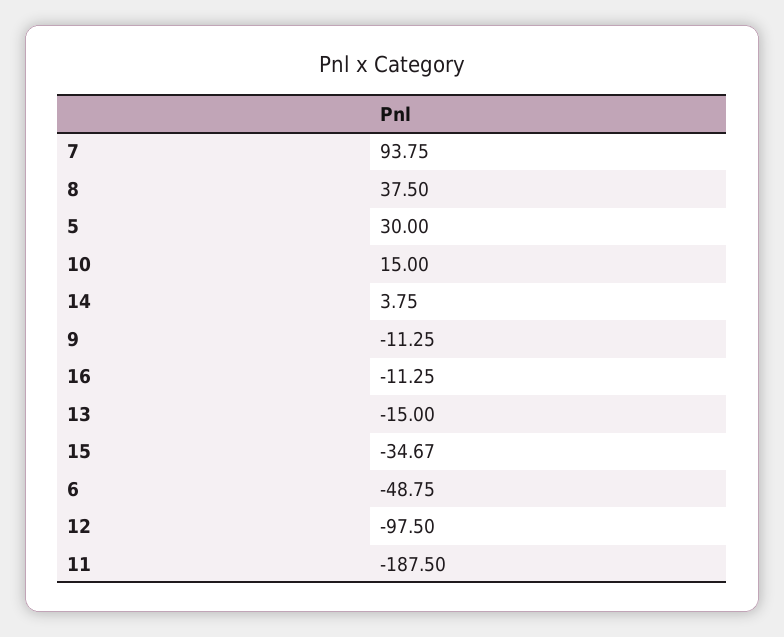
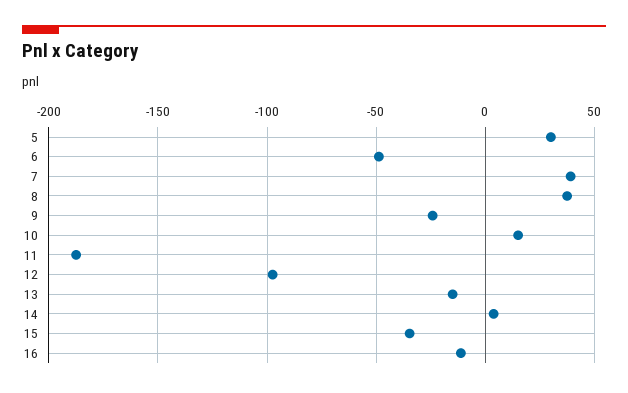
7: 93.75 -> 40
9: -11.25 -> -25

